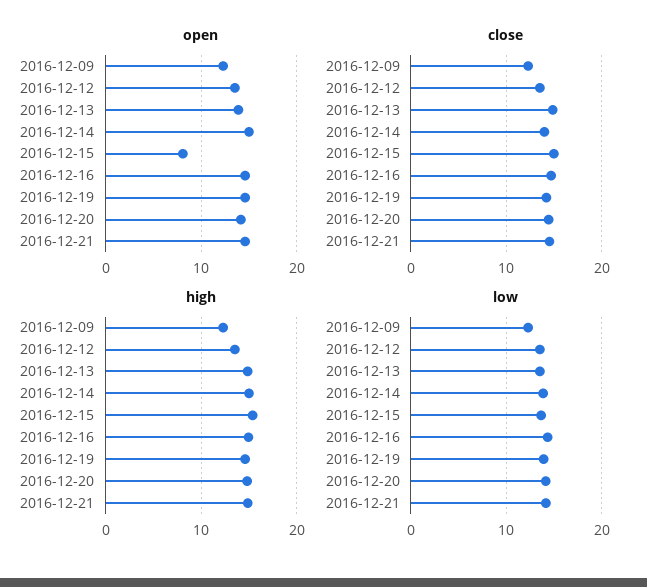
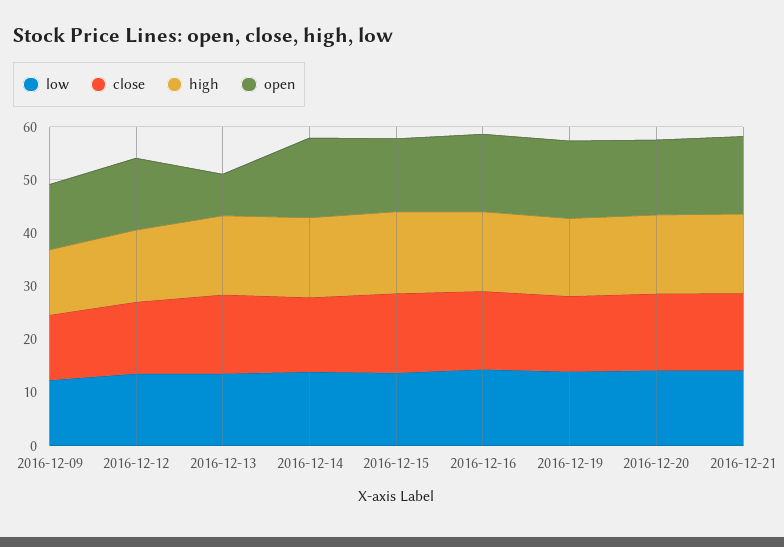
open, 2016-12-13: 14 -> 8
open, 2016-12-15: 8 -> 14

